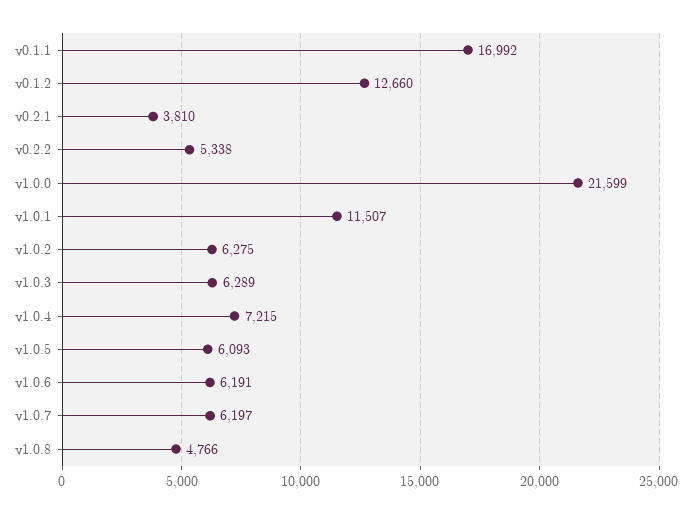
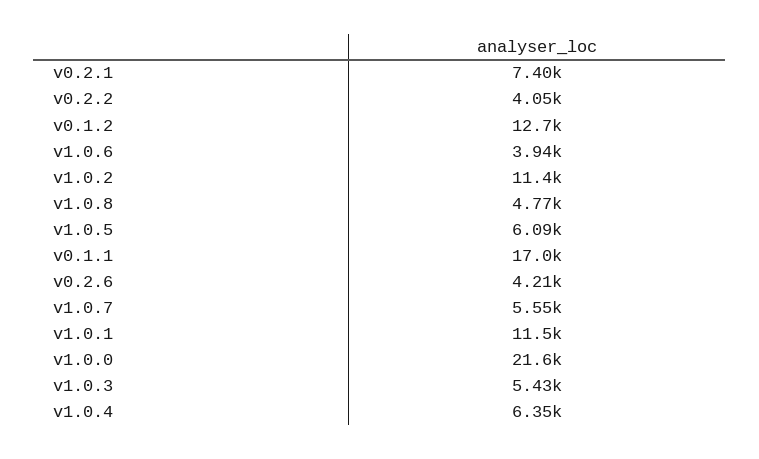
v0.2.1: 3810 -> 7400
v0.2.2: 5338 -> 4050
v1.0.2: 6275 -> 11400
v1.0.3: 6289 -> 5430
v1.0.4: 7215 -> 6350
v1.0.6: 6191 -> 3940
v1.0.7: 6197 -> 5550
v0.2.6: none -> 4210

